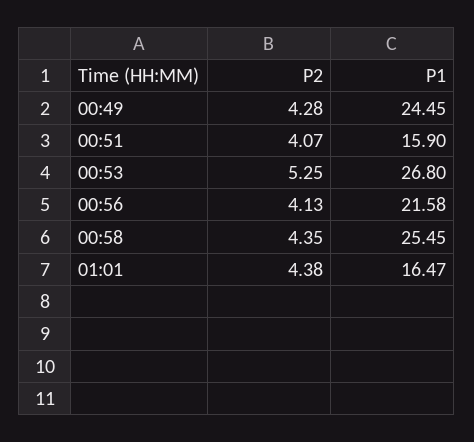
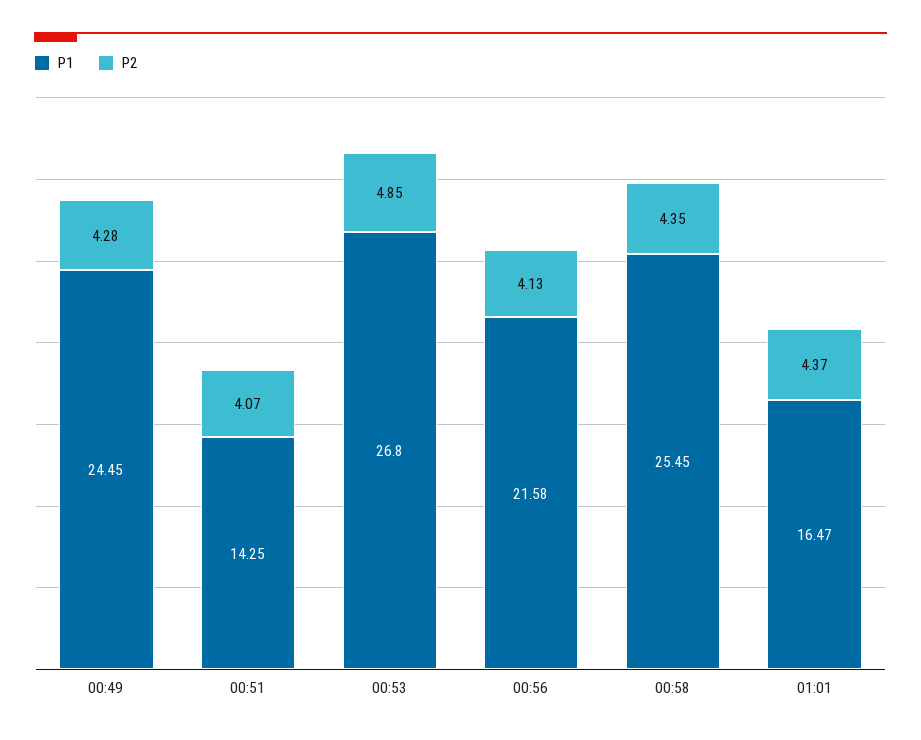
P1, 00:51: 15.9 -> 14.25
P2, 00:53: 5.25 -> 4.85
P2, 01:01: 4.38 -> 4.37

